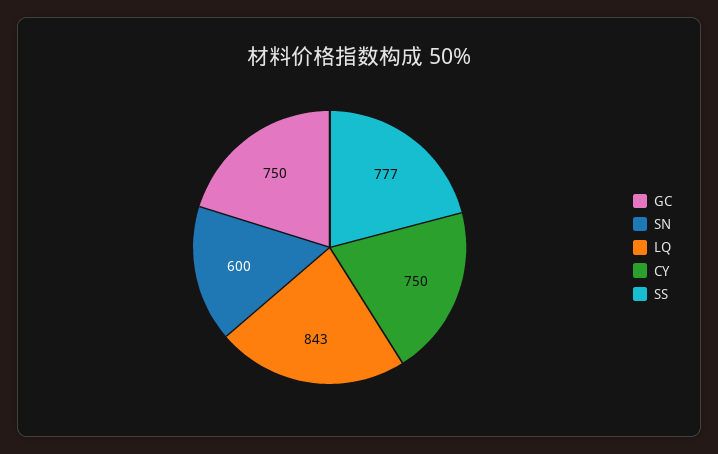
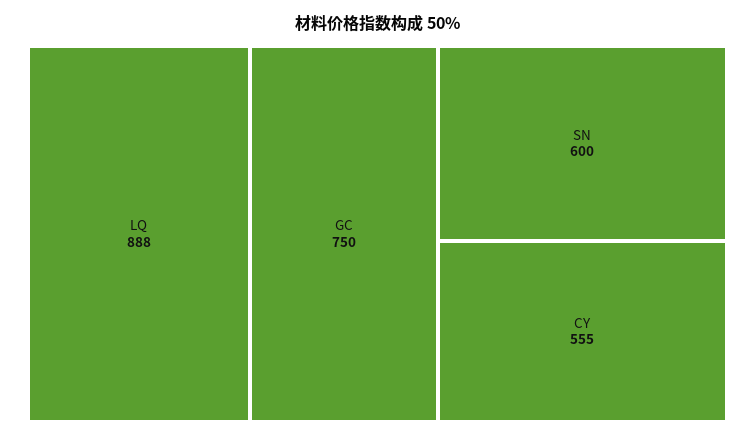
LQ: 843 -> 888
CY: 750 -> 555
SS: 777 -> none

